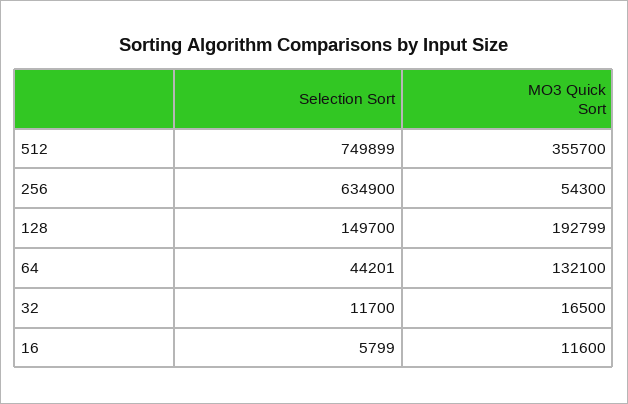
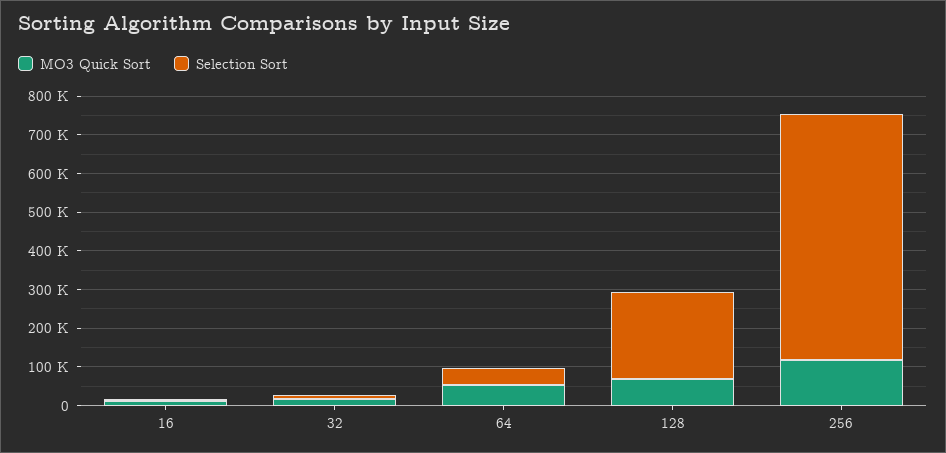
Selection Sort, 512: 749899 -> none
MO3 Quick Sort, 512: 355700 -> none
MO3 Quick Sort, 256: 54300 -> 125000
Selection Sort, 128: 149700 -> 225000
MO3 Quick Sort, 128: 192799 -> 75000
MO3 Quick Sort, 64: 132100 -> 50000

